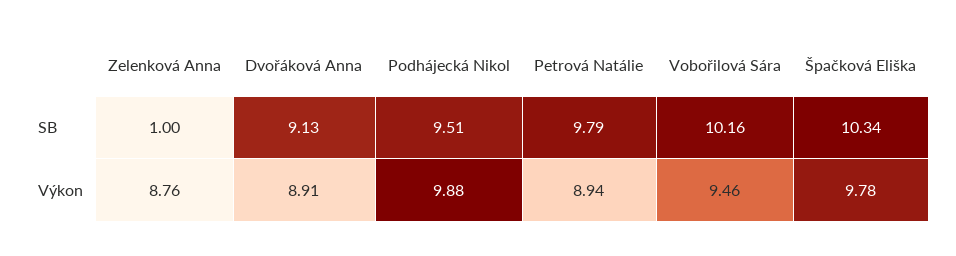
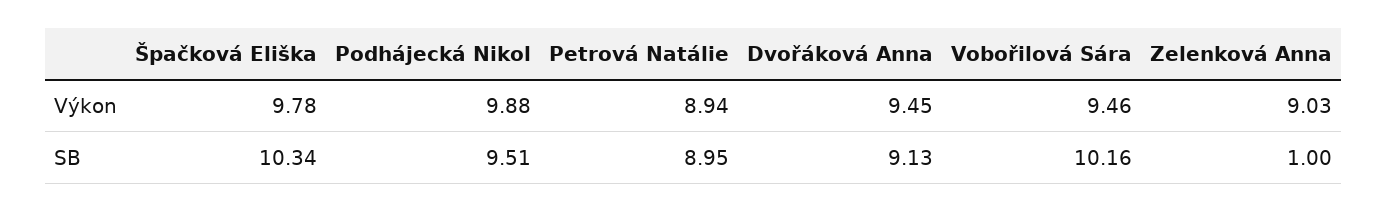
Petrová Natálie, SB: 9.79 -> 8.95
Zelenková Anna, Výkon: 8.76 -> 9.03
Dvořáková Anna, Výkon: 8.91 -> 9.45

